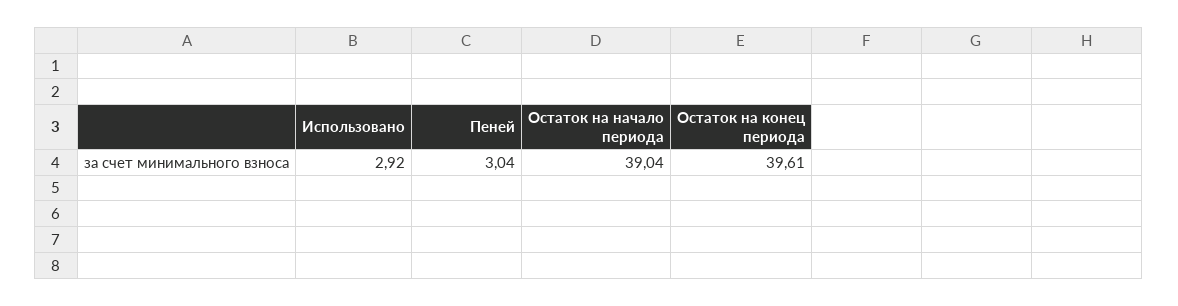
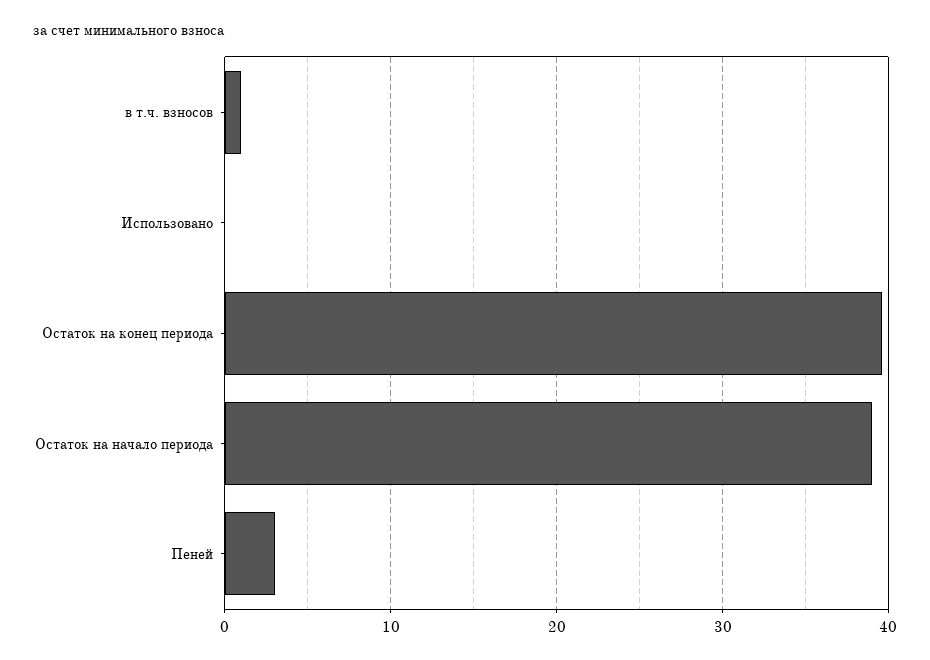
Использовано: 2.92 -> 0
в т.ч. взносов: none -> 1

